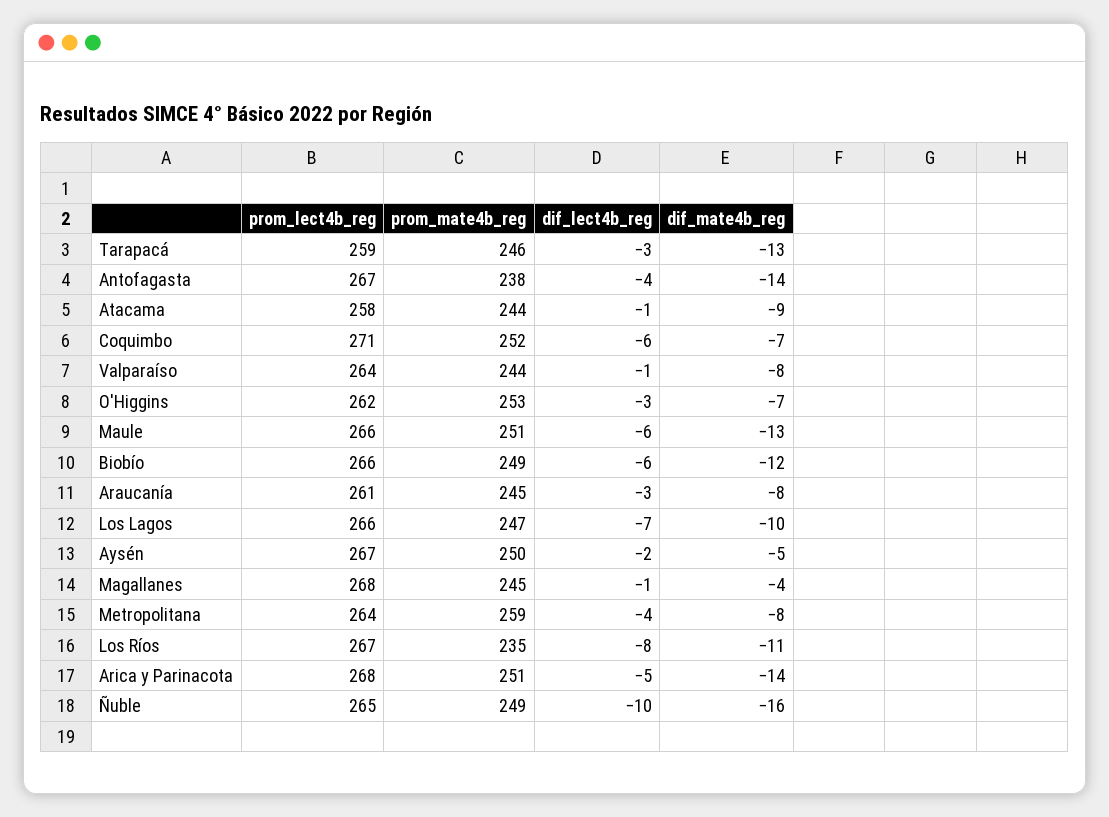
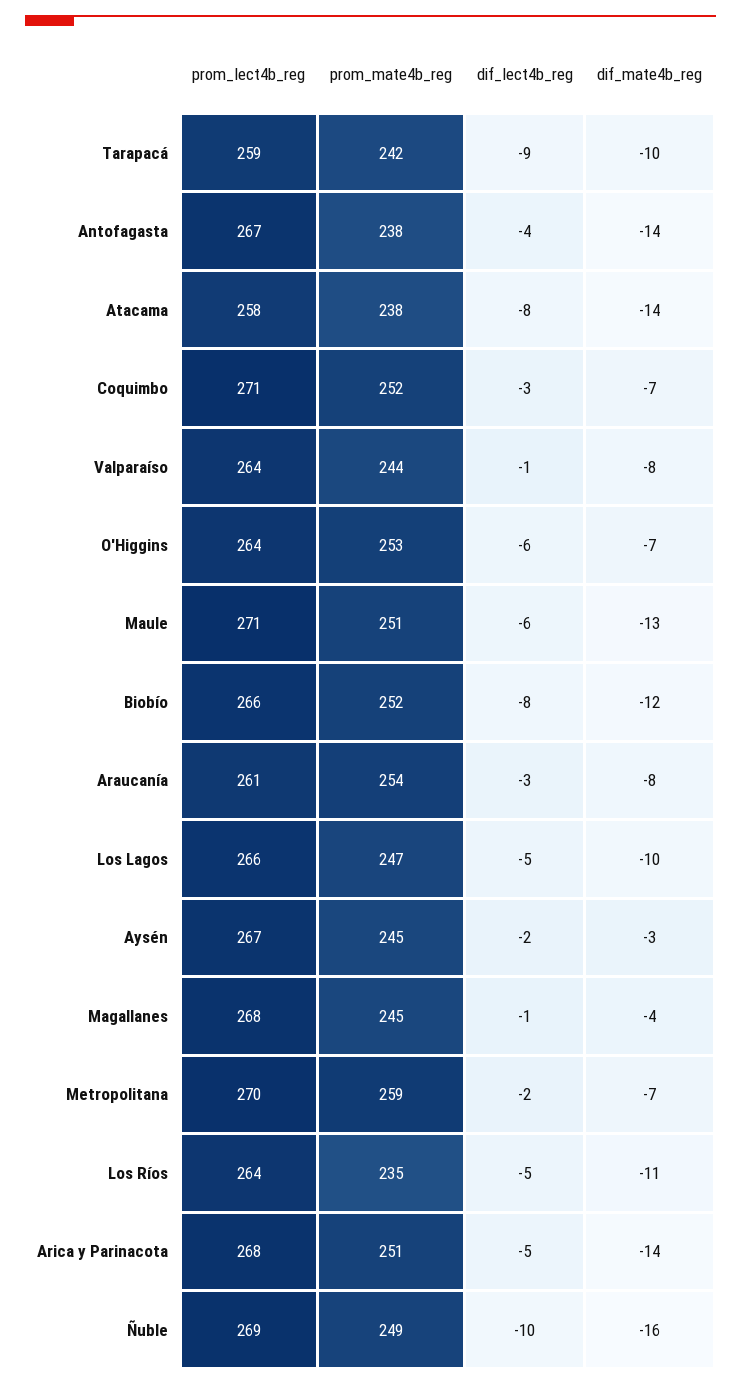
prom_mate4b_reg, Tarapacá: 246 -> 242
dif_lect4b_reg, Tarapacá: -3 -> -9
dif_mate4b_reg, Tarapacá: -13 -> -10
prom_mate4b_reg, Atacama: 244 -> 238
dif_lect4b_reg, Atacama: -1 -> -8
dif_mate4b_reg, Atacama: -9 -> -14
dif_lect4b_reg, Coquimbo: -6 -> -3
prom_lect4b_reg, O'Higgins: 262 -> 264
dif_lect4b_reg, O'Higgins: -3 -> -6
prom_lect4b_reg, Maule: 266 -> 271
prom_mate4b_reg, Biobío: 249 -> 252
dif_lect4b_reg, Biobío: -6 -> -8
prom_mate4b_reg, Araucanía: 245 -> 254
dif_lect4b_reg, Los Lagos: -7 -> -5
prom_mate4b_reg, Aysén: 250 -> 245
dif_mate4b_reg, Aysén: -5 -> -3
prom_lect4b_reg, Metropolitana: 264 -> 270
dif_lect4b_reg, Metropolitana: -4 -> -2
dif_mate4b_reg, Metropolitana: -8 -> -7
prom_lect4b_reg, Los Ríos: 267 -> 264
dif_lect4b_reg, Los Ríos: -8 -> -5
prom_lect4b_reg, Ñuble: 265 -> 269

